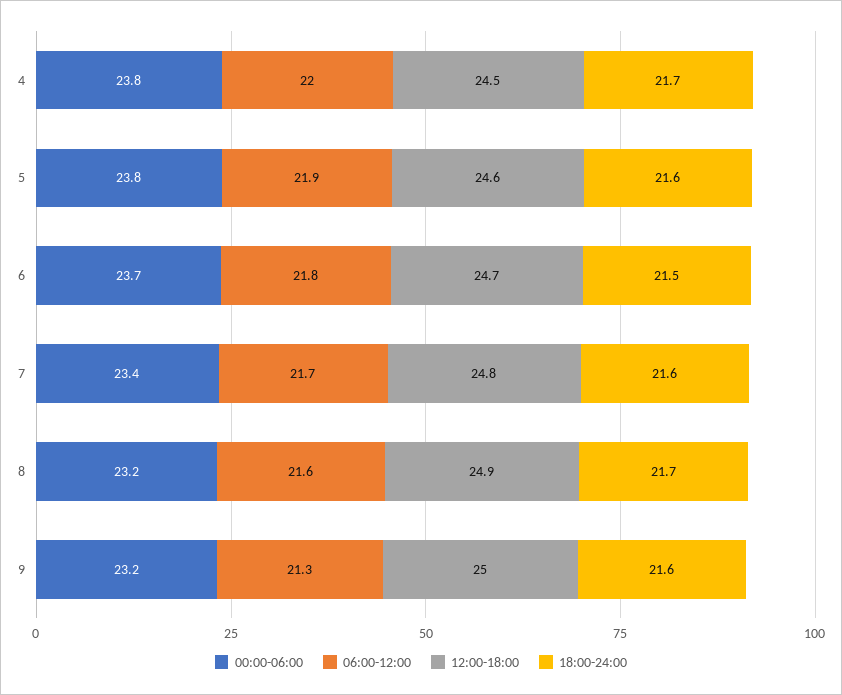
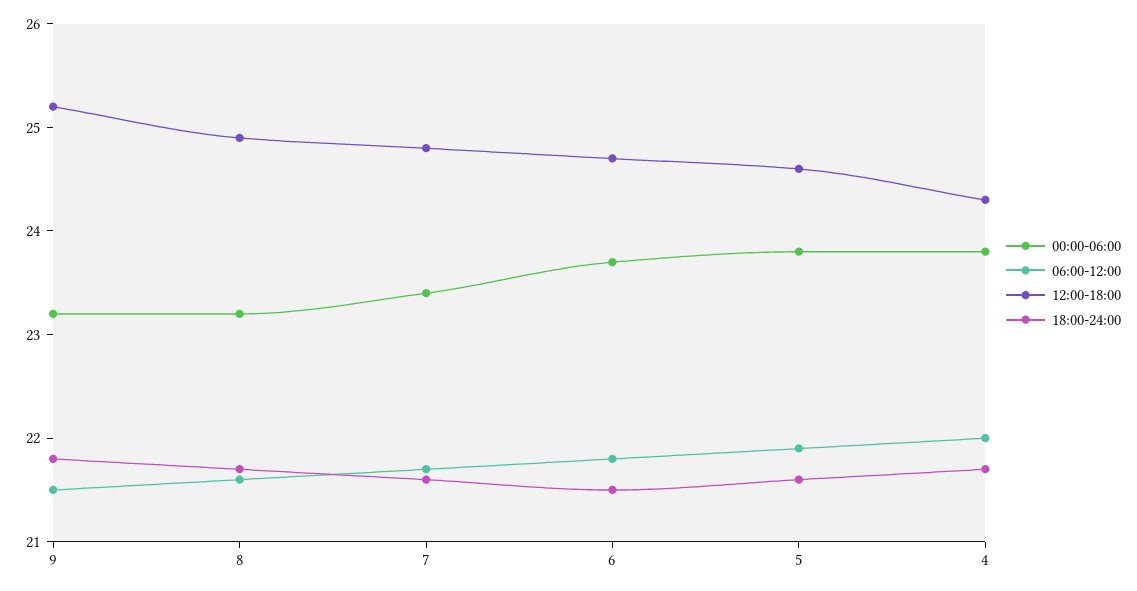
12:00-18:00, 4: 24.5 -> 24.3
06:00-12:00, 9: 21.3 -> 21.5
12:00-18:00, 9: 25 -> 25.2
18:00-24:00, 9: 21.6 -> 21.8

